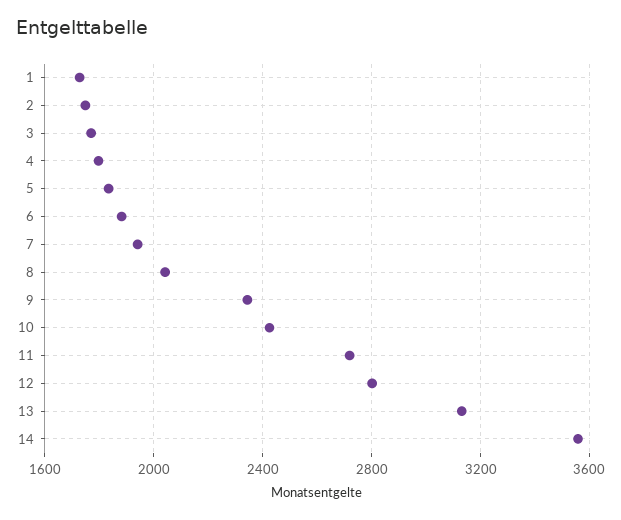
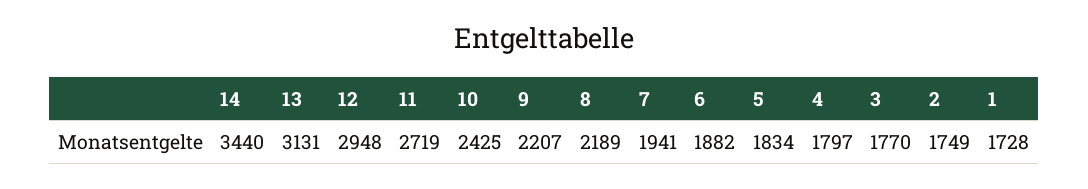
8: 2050 -> 2189
9: 2350 -> 2207
12: 2800 -> 2948
14: 3550 -> 3440

